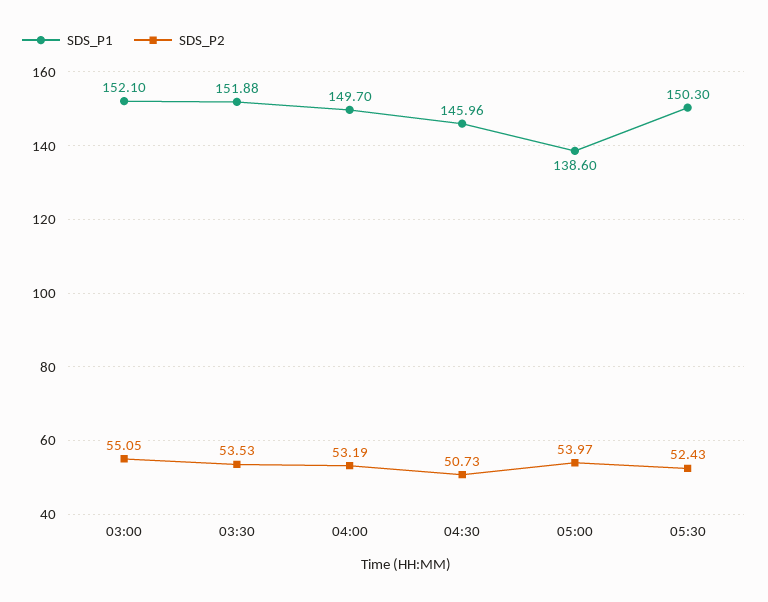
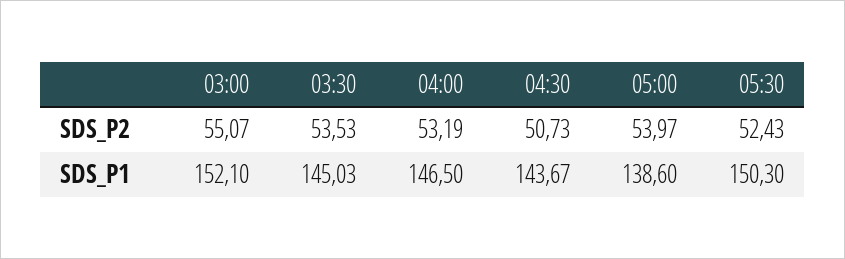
SDS_P2, 03:00: 55.05 -> 55.07
SDS_P1, 03:30: 151.88 -> 145.03
SDS_P1, 04:00: 149.7 -> 146.5
SDS_P1, 04:30: 145.96 -> 143.67

